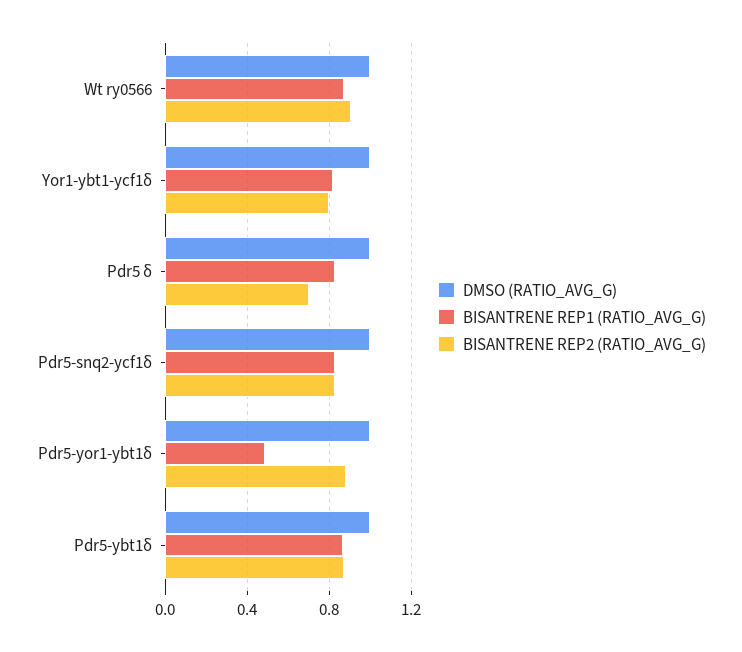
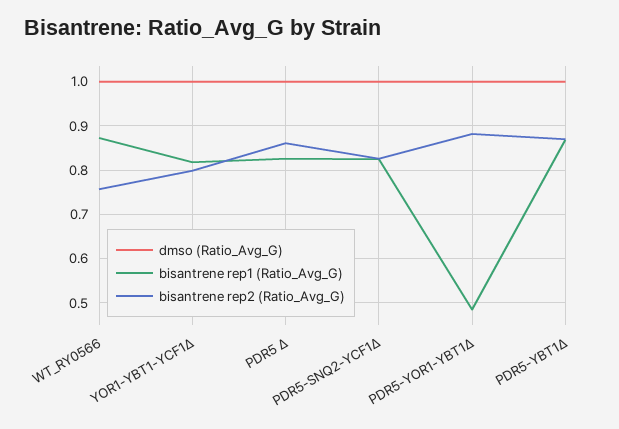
BISANTRENE REP2 (RATIO_AVG_G), Wt ry0566: 0.9 -> 0.76
BISANTRENE REP2 (RATIO_AVG_G), Pdr5 δ: 0.7 -> 0.86

